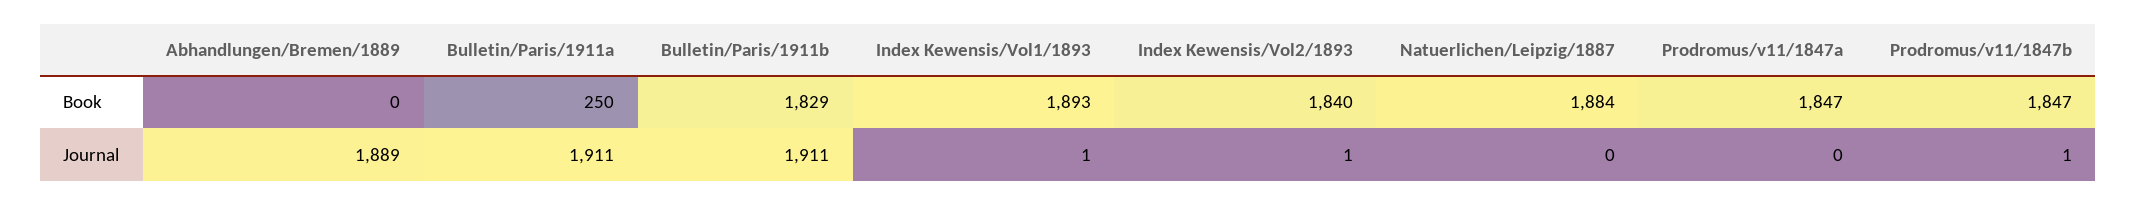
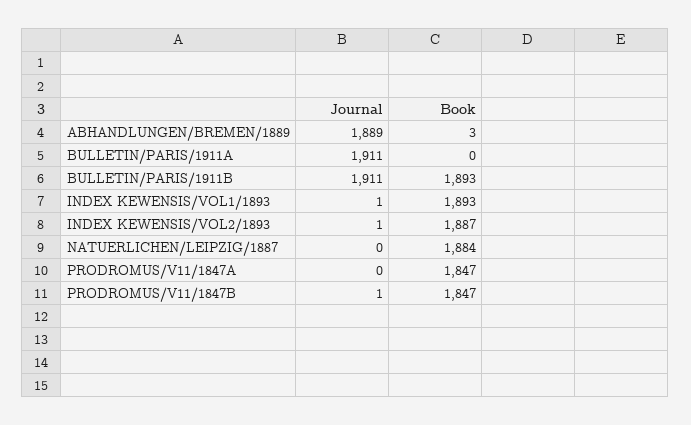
Abhandlungen/Bremen/1889, Book: 0 -> 3
Bulletin/Paris/1911a, Book: 250 -> 0
Bulletin/Paris/1911b, Book: 1829 -> 1893
Index Kewensis/Vol2/1893, Book: 1840 -> 1887

